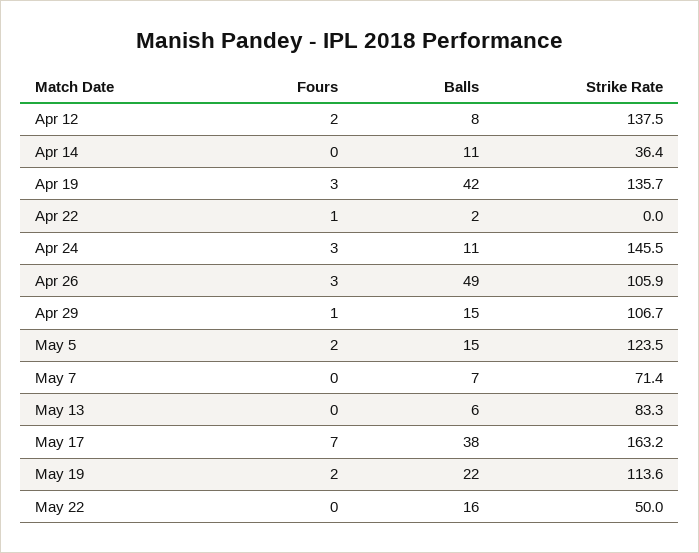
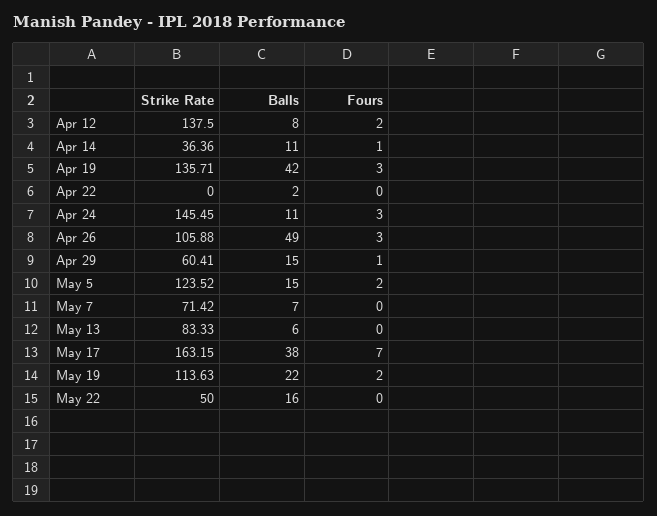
Fours, Apr 14: 0 -> 1
Fours, Apr 22: 1 -> 0
Strike Rate, Apr 29: 106.7 -> 60.41

